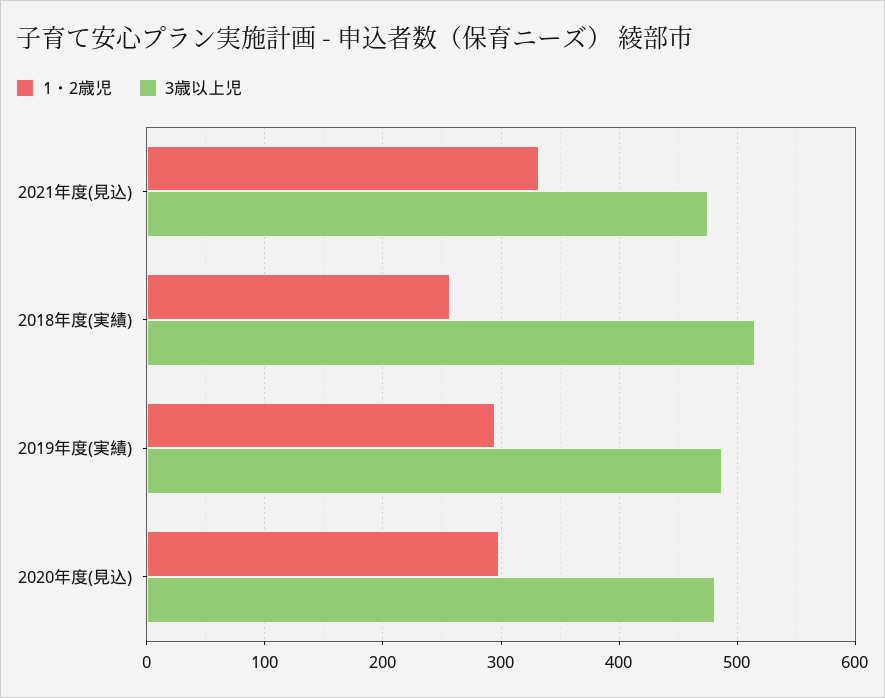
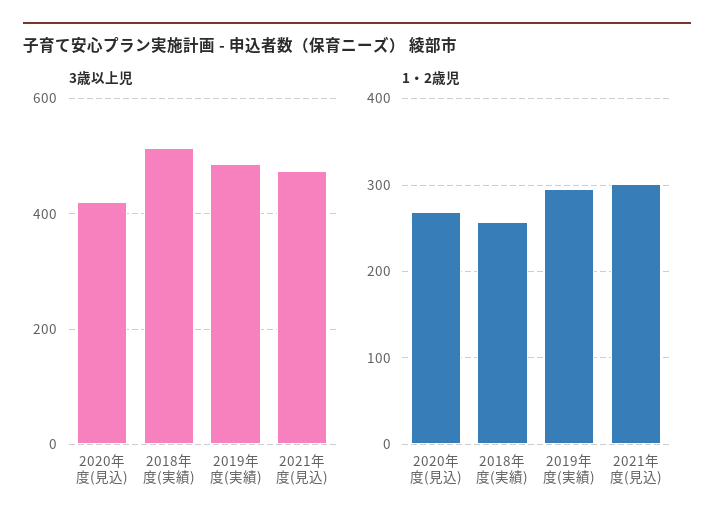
1・2歳児, 2021年度(見込): 330 -> 300
1・2歳児, 2020年度(見込): 300 -> 270
3歳以上児, 2020年度(見込): 480 -> 420

